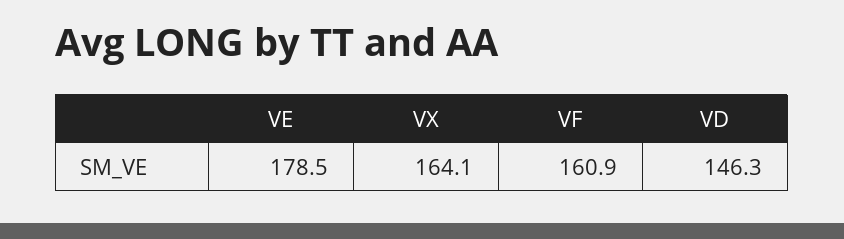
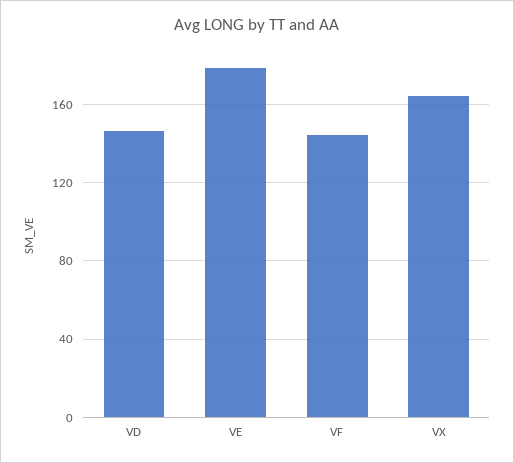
VF: 160.9 -> 145

